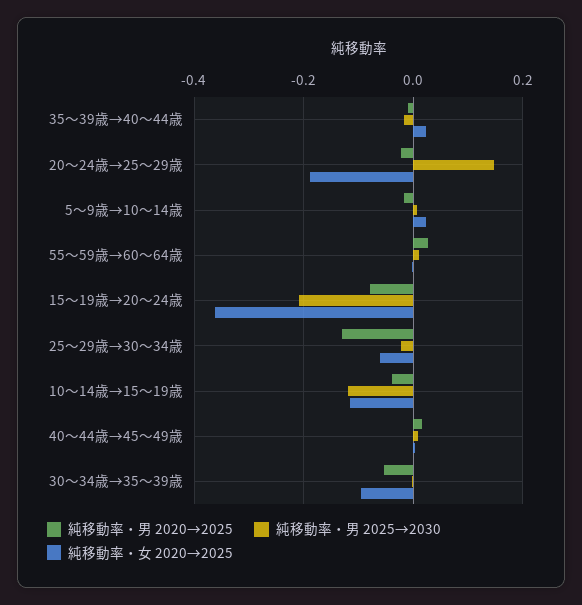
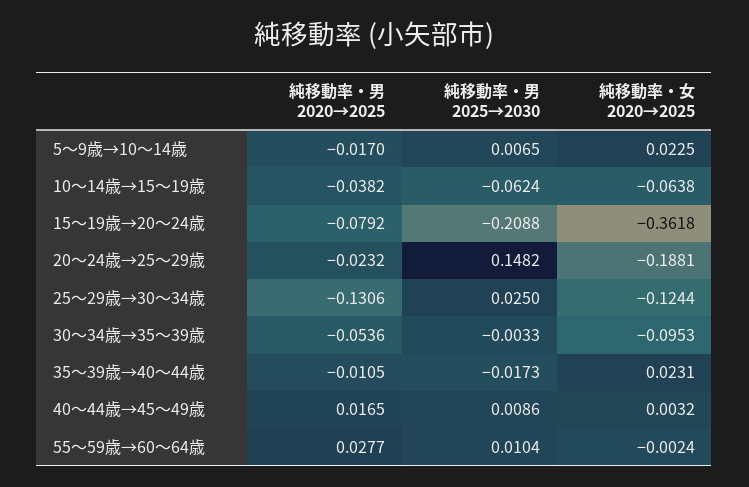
純移動率・男 2025→2030, 25～29歳→30～34歳: -0.02 -> 0.025
純移動率・女 2020→2025, 25～29歳→30～34歳: -0.06 -> -0.1244
純移動率・男 2025→2030, 10～14歳→15～19歳: -0.12 -> -0.0624
純移動率・女 2020→2025, 10～14歳→15～19歳: -0.12 -> -0.0638

